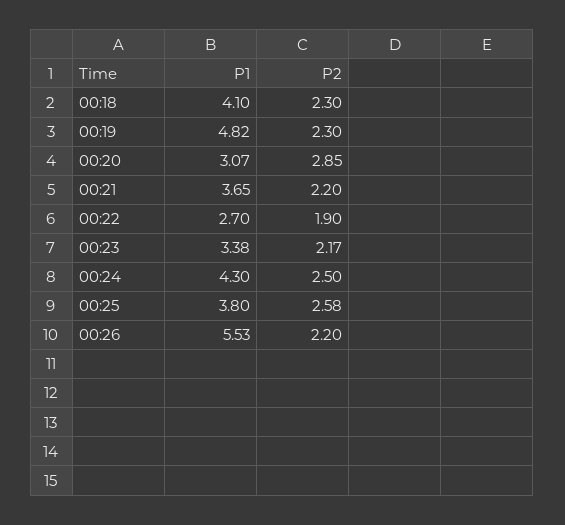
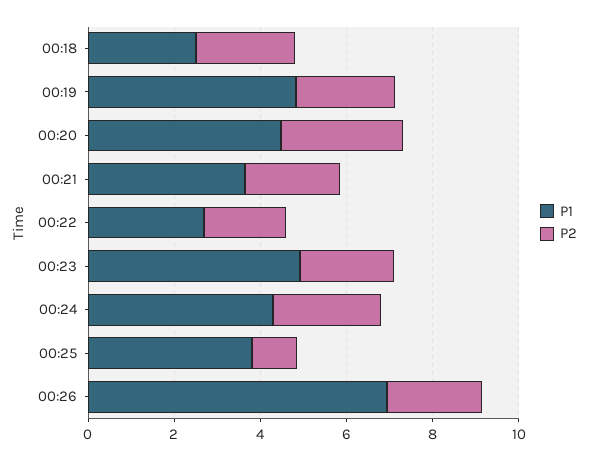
P1, 00:18: 4.1 -> 2.5
P1, 00:20: 3.07 -> 4.5
P1, 00:23: 3.38 -> 5
P2, 00:25: 2.58 -> 1
P1, 00:26: 5.53 -> 7

